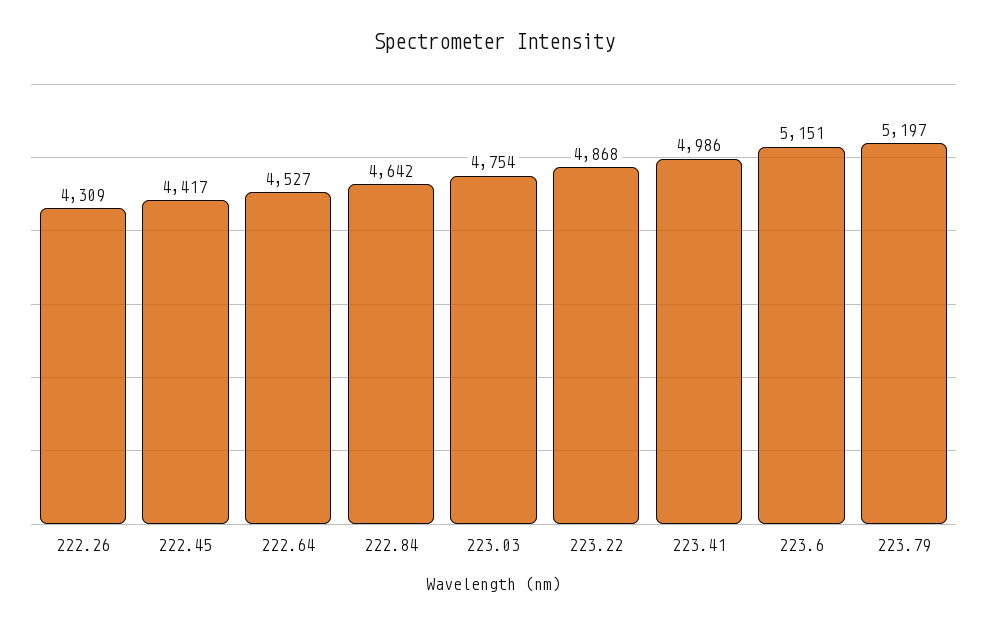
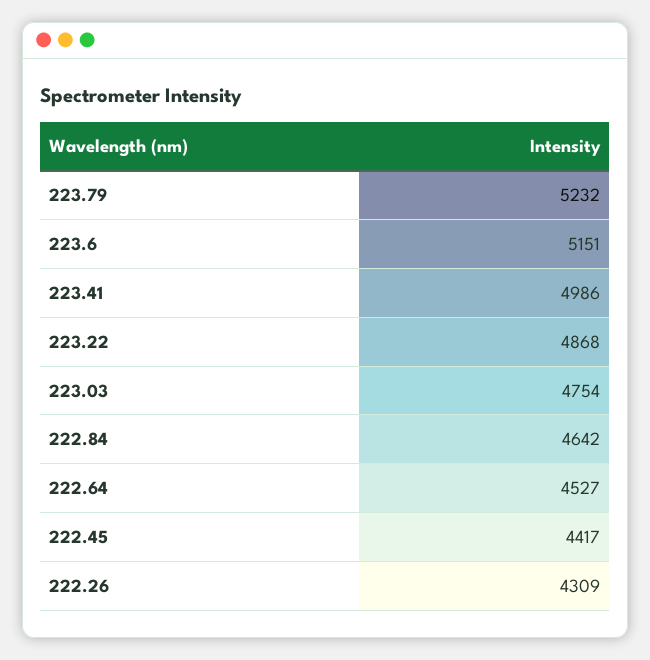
223.79: 5197 -> 5232

